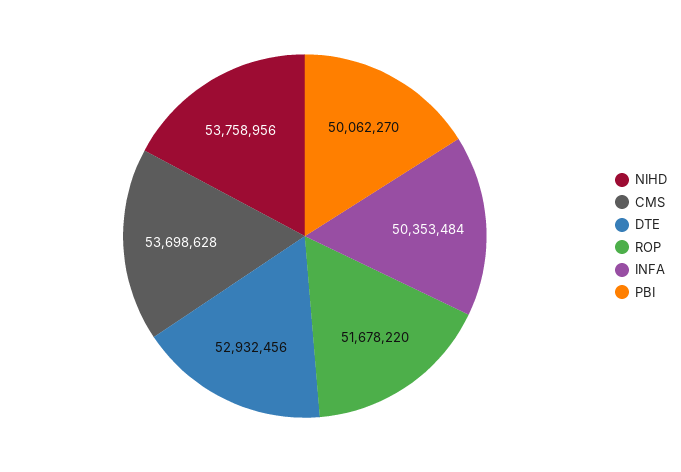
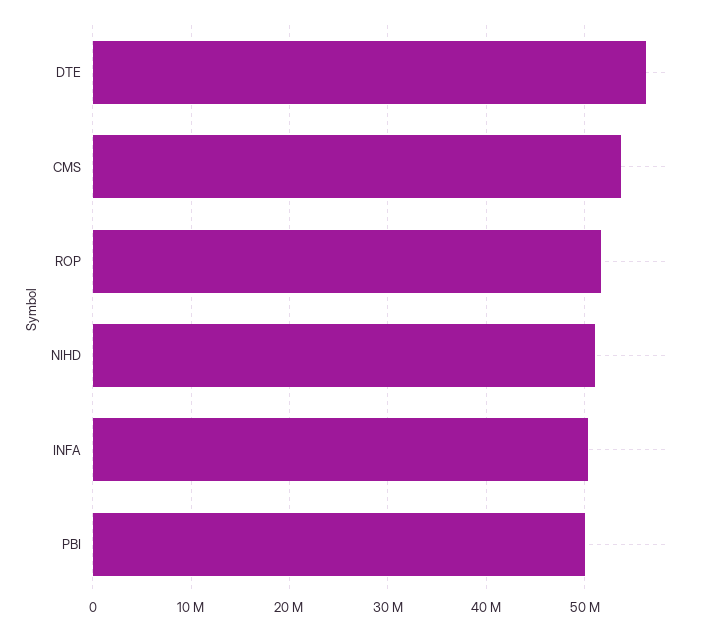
NIHD: 53758956 -> 51000000
DTE: 52932456 -> 56000000

